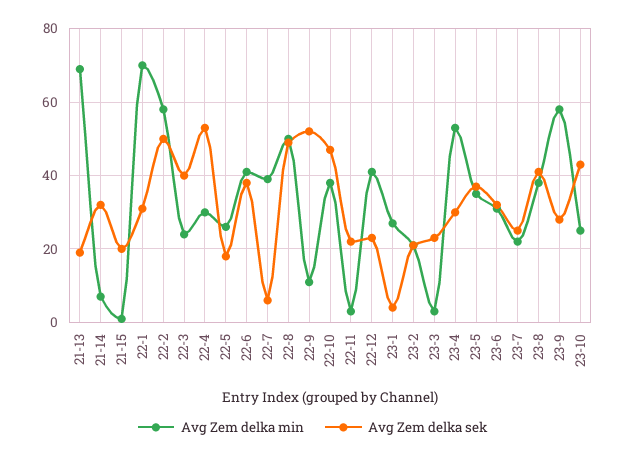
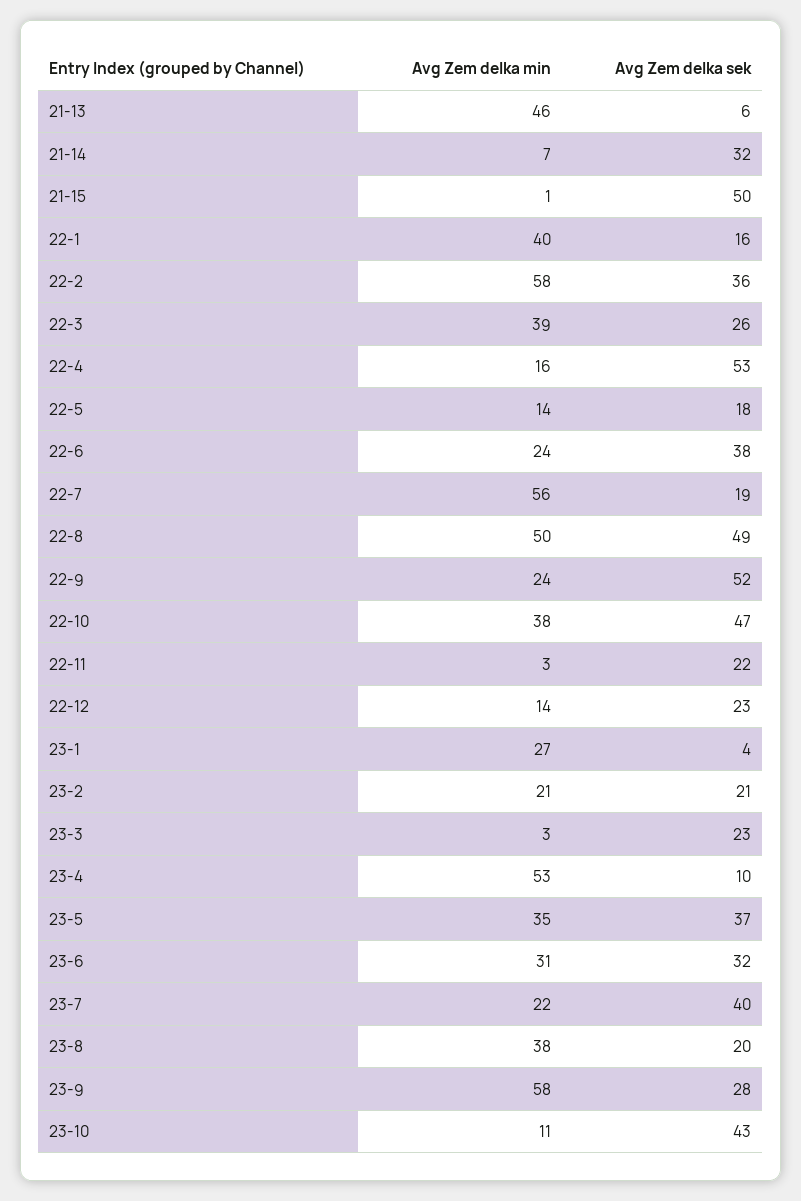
Avg Zem delka min, 21-13: 70 -> 46
Avg Zem delka sek, 21-13: 20 -> 6
Avg Zem delka sek, 21-15: 20 -> 50
Avg Zem delka min, 22-1: 70 -> 40
Avg Zem delka sek, 22-1: 30 -> 16
Avg Zem delka sek, 22-2: 50 -> 36
Avg Zem delka min, 22-3: 25 -> 39
Avg Zem delka sek, 22-3: 40 -> 26
Avg Zem delka min, 22-4: 30 -> 16
Avg Zem delka min, 22-5: 25 -> 14
Avg Zem delka min, 22-6: 40 -> 24
Avg Zem delka min, 22-7: 40 -> 56
Avg Zem delka sek, 22-7: 5 -> 19
Avg Zem delka min, 22-9: 10 -> 24
Avg Zem delka min, 22-12: 40 -> 14
Avg Zem delka sek, 23-4: 30 -> 10
Avg Zem delka sek, 23-7: 25 -> 40
Avg Zem delka sek, 23-8: 40 -> 20
Avg Zem delka min, 23-10: 25 -> 11

